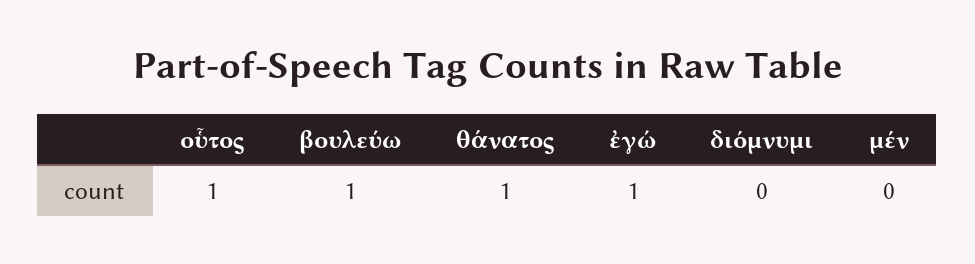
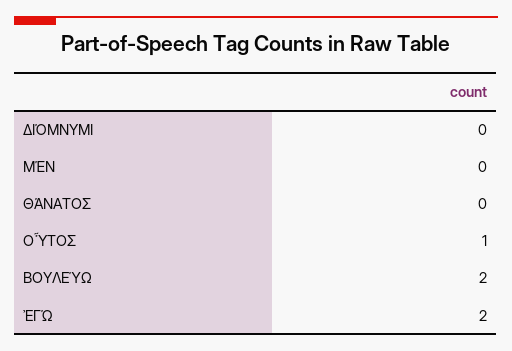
βουλεύω: 1 -> 2
θάνατος: 1 -> 0
ἐγώ: 1 -> 2

